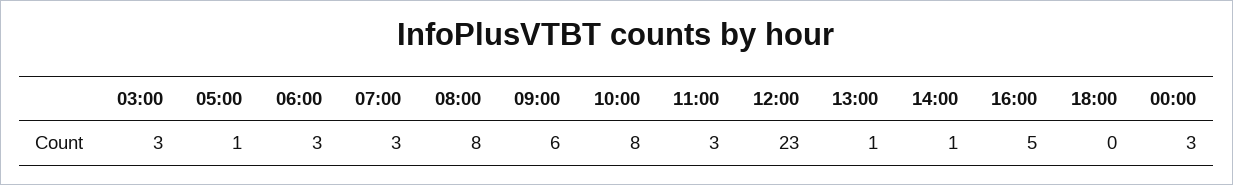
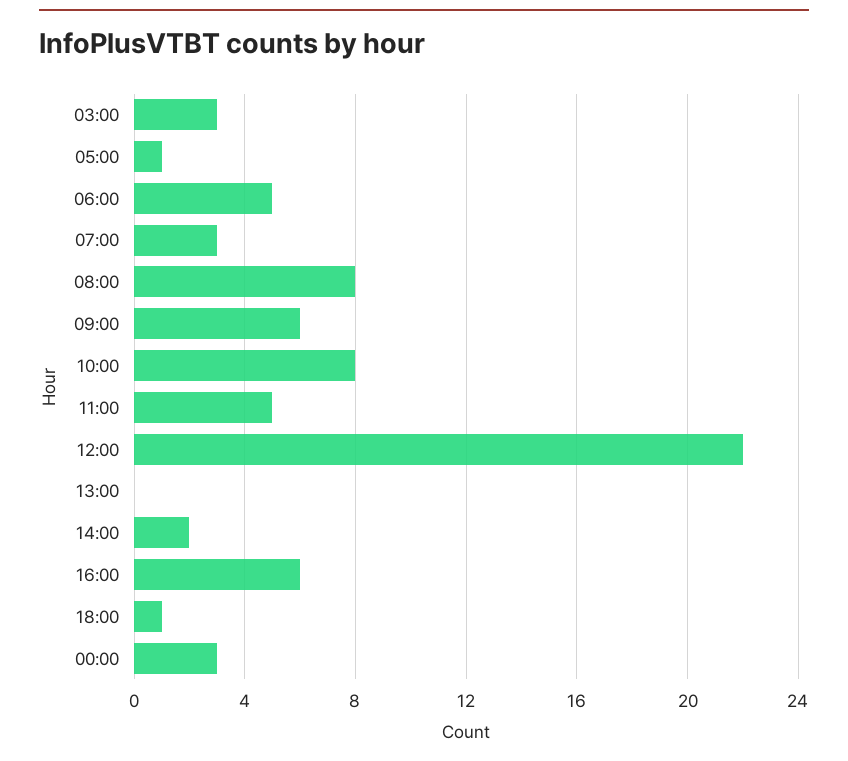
06:00: 3 -> 5
11:00: 3 -> 5
12:00: 23 -> 22
13:00: 1 -> 0
14:00: 1 -> 2
16:00: 5 -> 6
18:00: 0 -> 1

